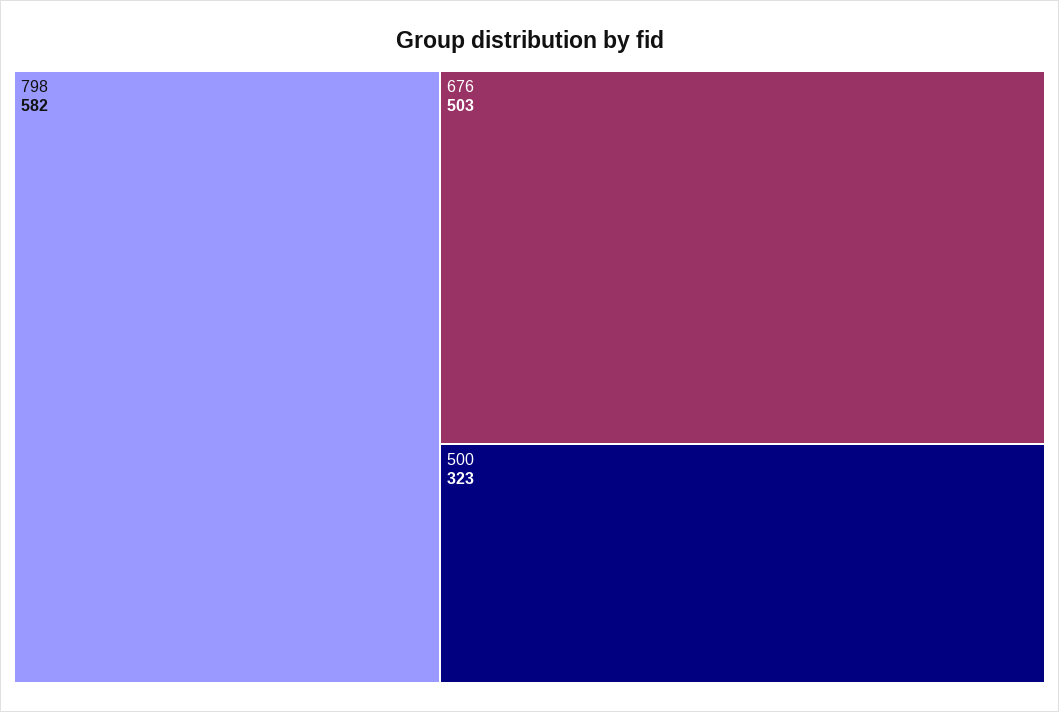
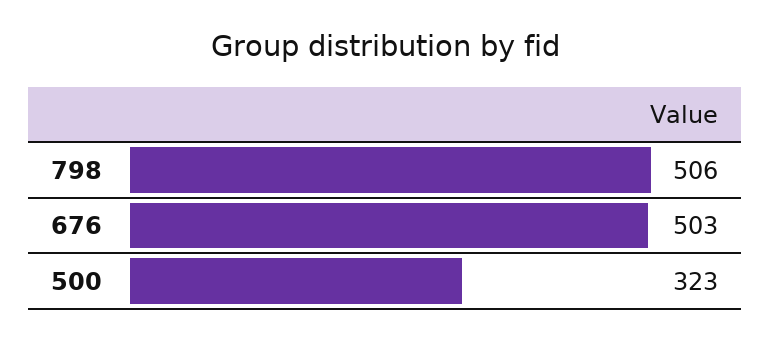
798: 582 -> 506

